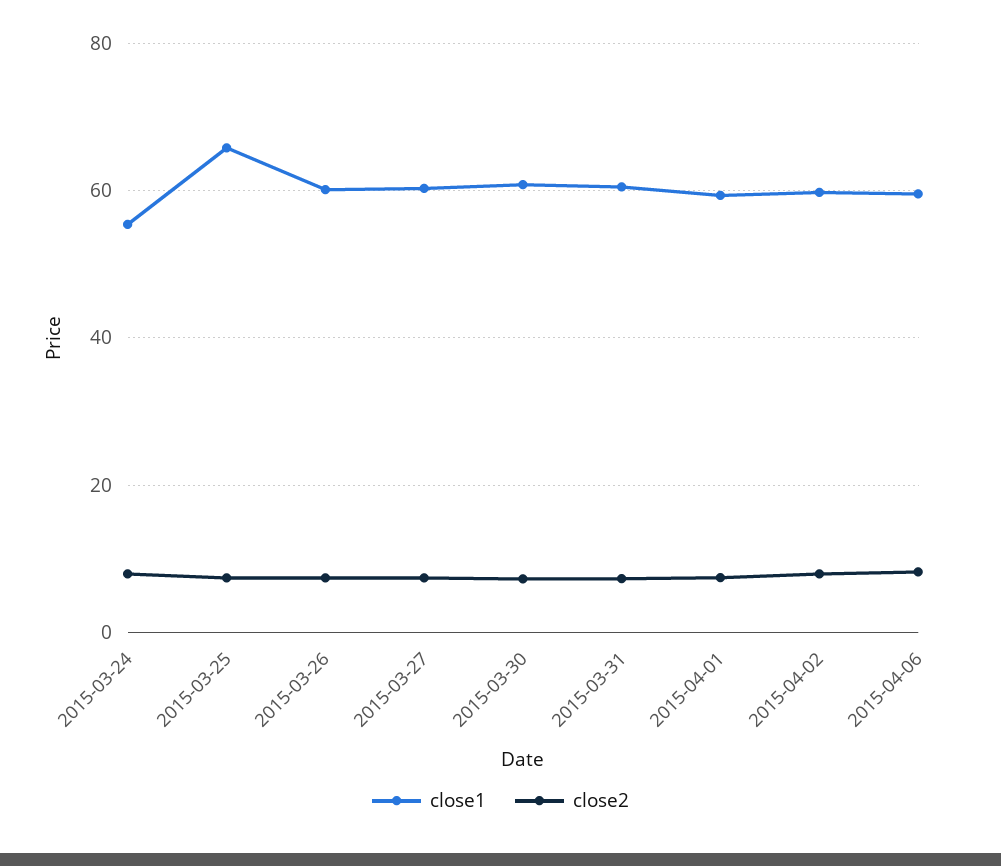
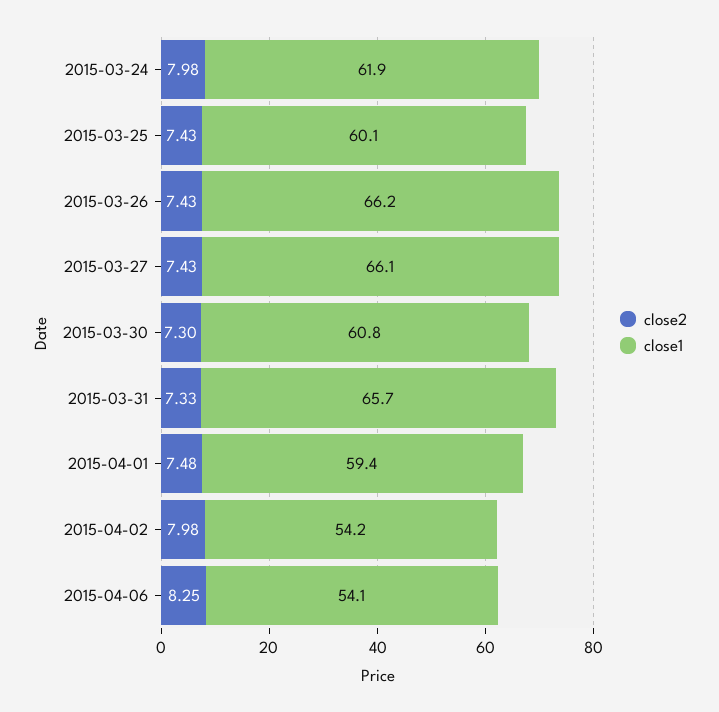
close1, 2015-03-24: 56 -> 61.9
close1, 2015-03-25: 66 -> 60.1
close1, 2015-03-26: 60 -> 66.2
close1, 2015-03-27: 60 -> 66.1
close1, 2015-03-31: 60 -> 65.7
close1, 2015-04-02: 60 -> 54.2
close1, 2015-04-06: 60 -> 54.1

